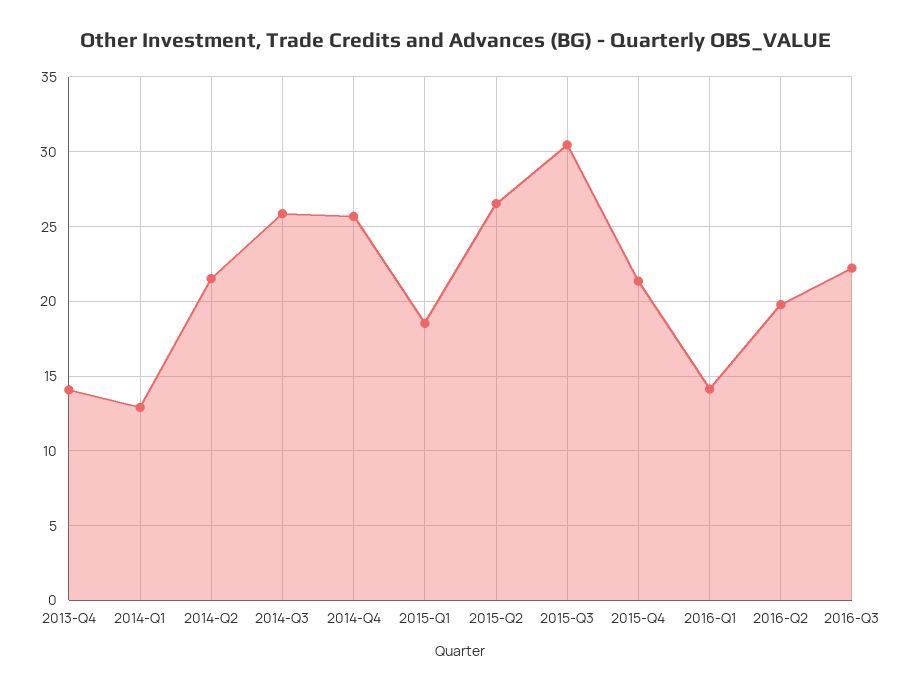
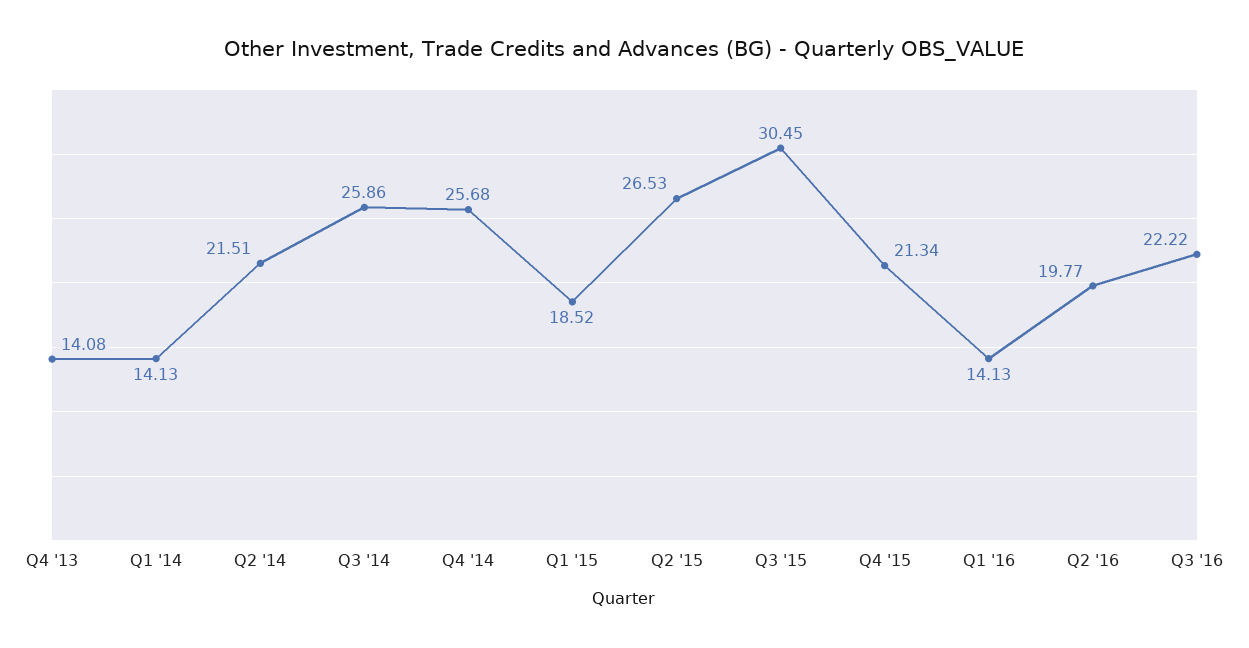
2014-Q1: 13 -> 14.13

